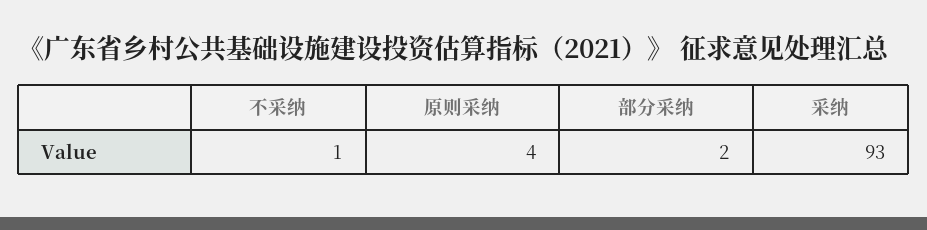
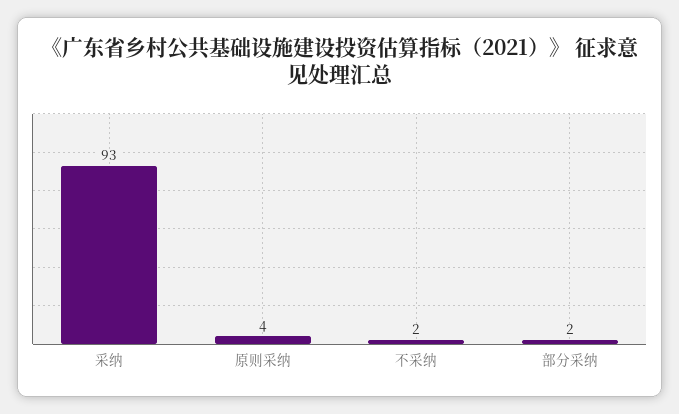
不采纳: 1 -> 2

